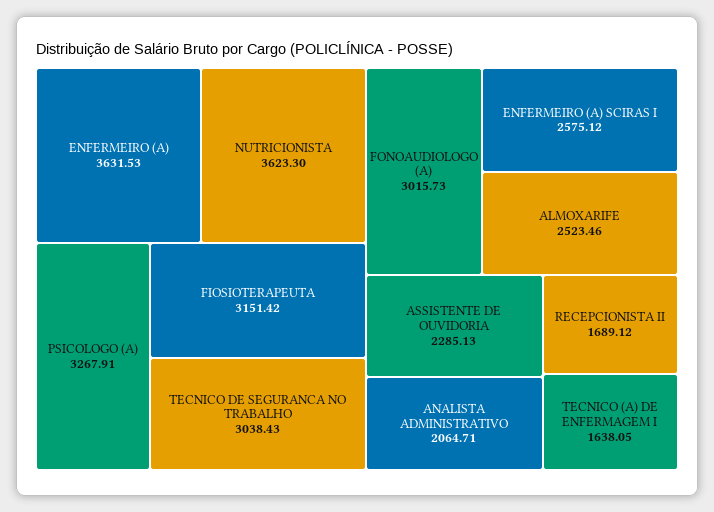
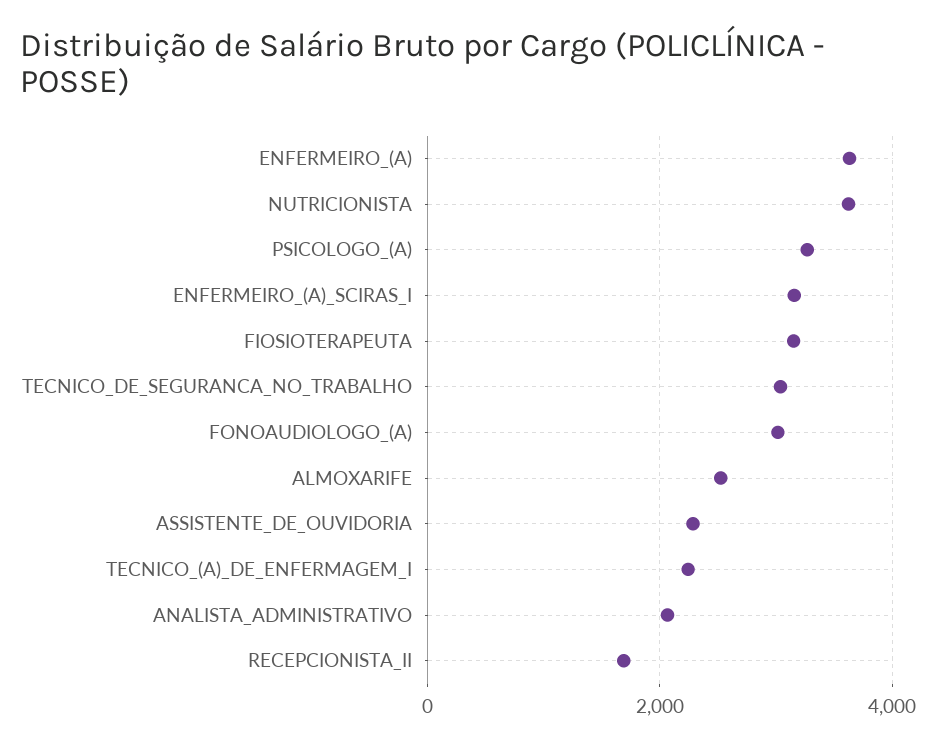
ENFERMEIRO (A) SCIRAS I: 2575.12 -> 3200
TECNICO (A) DE ENFERMAGEM I: 1638.05 -> 2200

